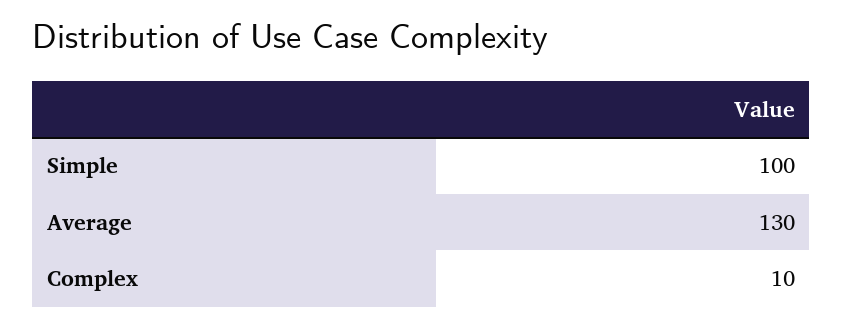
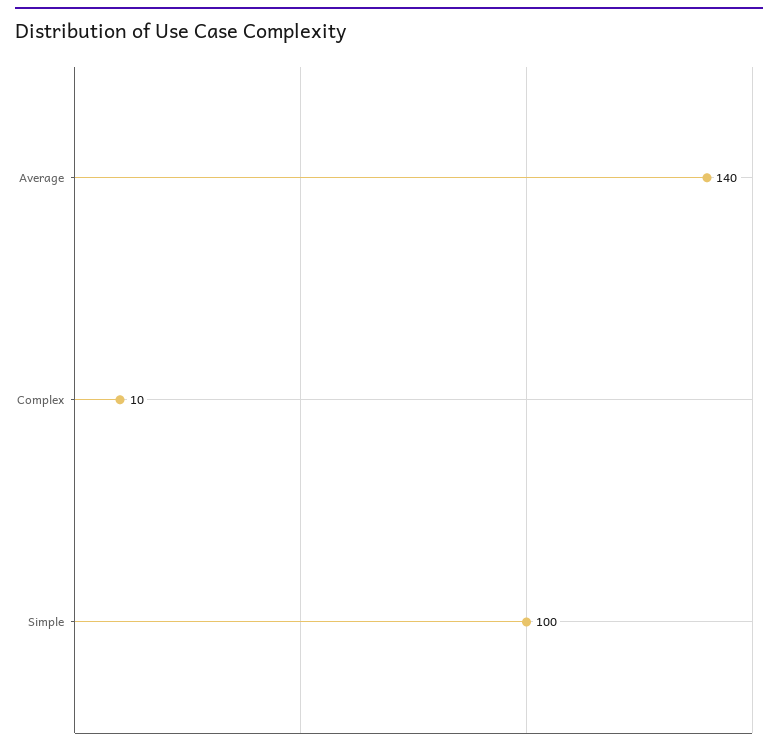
Average: 130 -> 140

